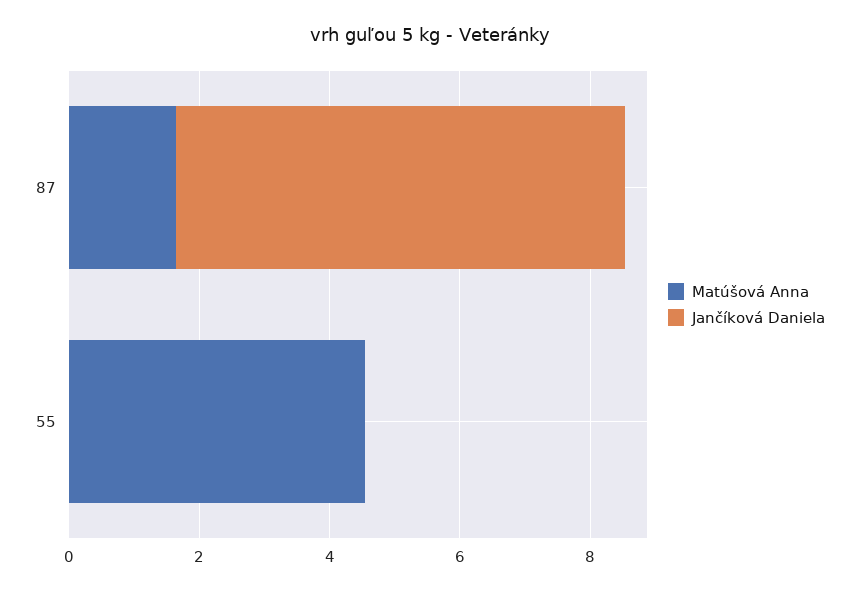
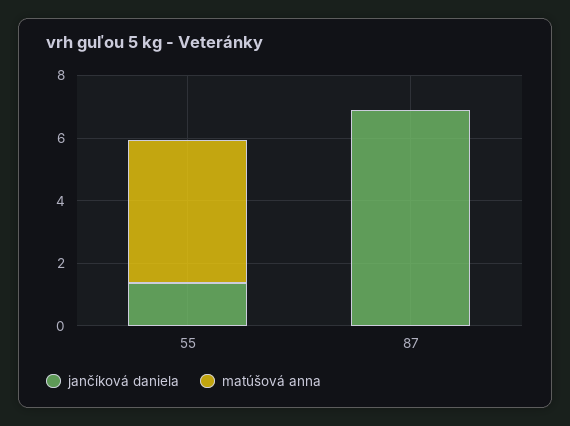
Matúšová Anna, 87: 1.5 -> 0
Jančíková Daniela, 55: 0 -> 1.5

